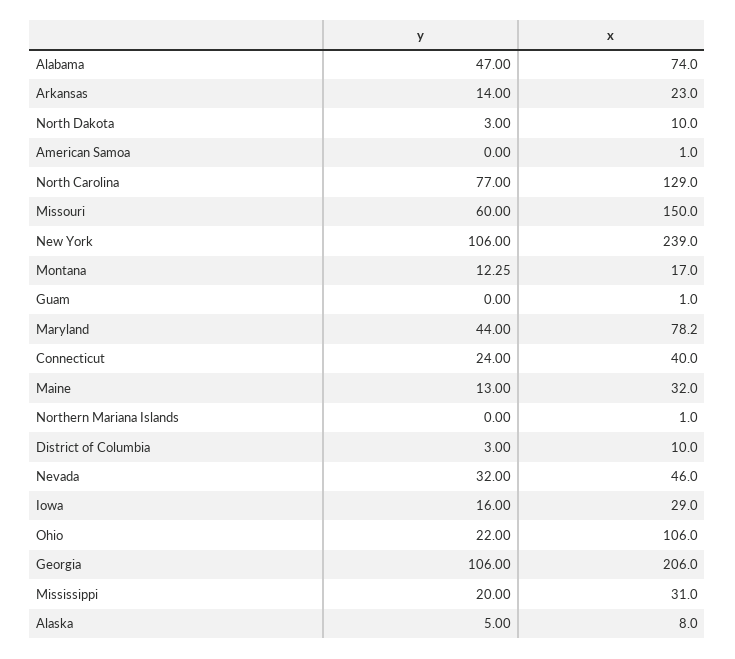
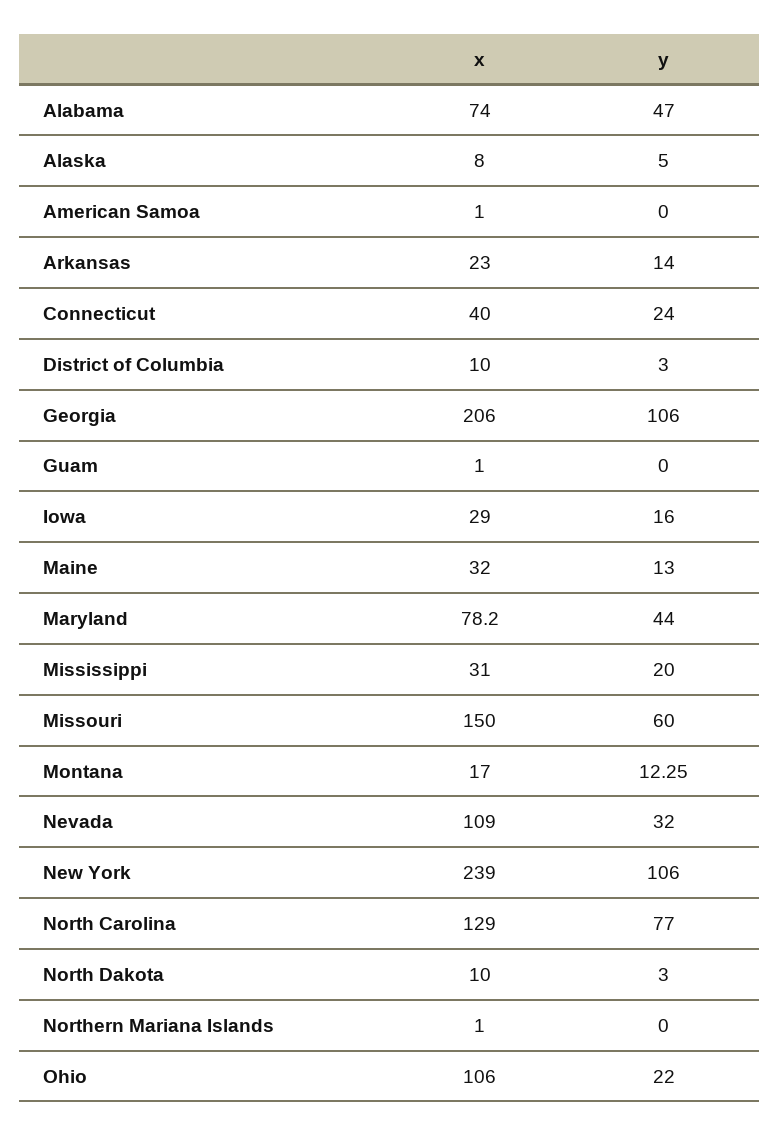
x, Nevada: 46 -> 109

